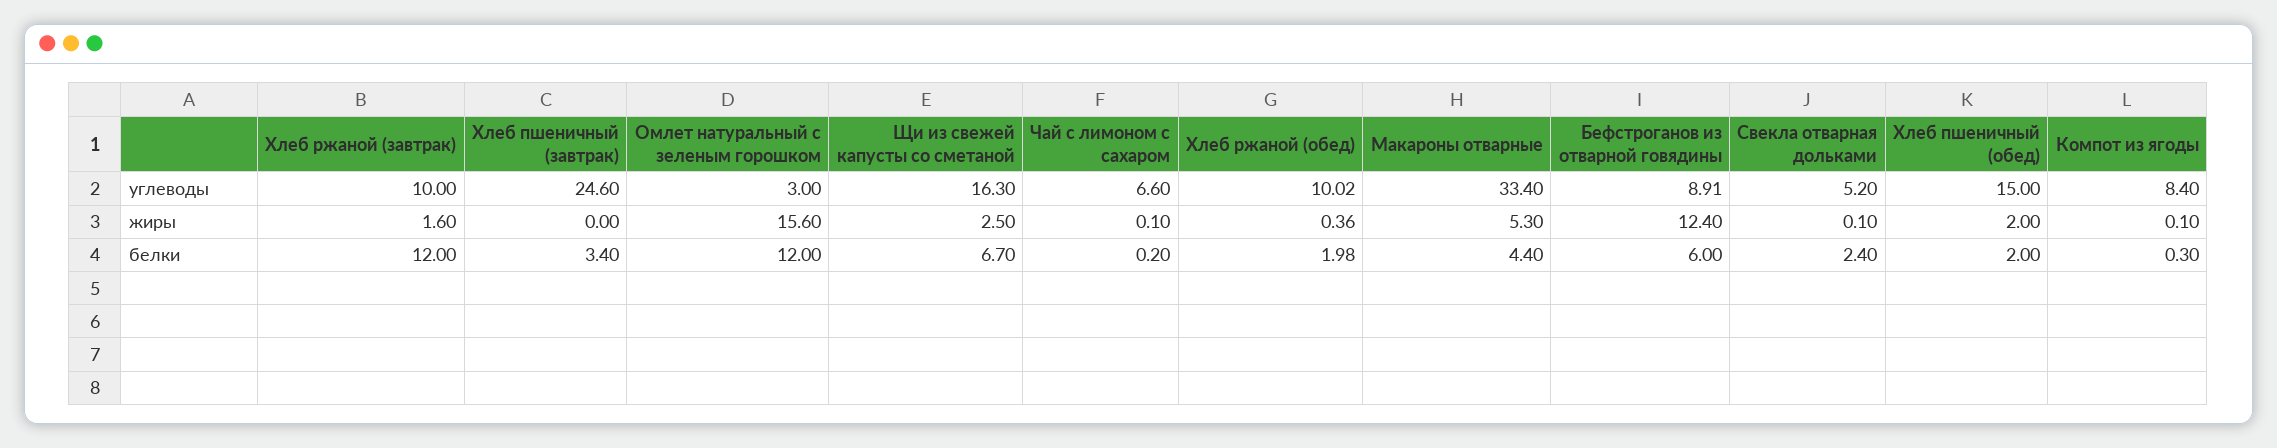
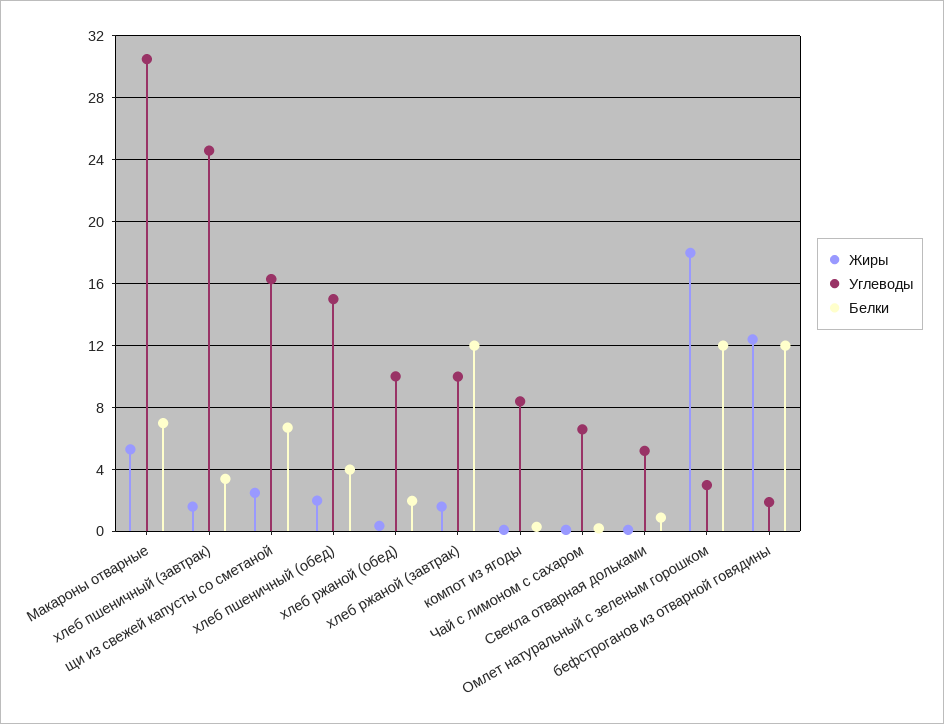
углеводы, Макароны отварные: 33.4 -> 30.5
углеводы, Бефстроганов из отварной говядины: 8.91 -> 2
жиры, Хлеб пшеничный (завтрак): 0 -> 1.5
жиры, Омлет натуральный с зеленым горошком: 15.6 -> 18
белки, Макароны отварные: 4.4 -> 7
белки, Бефстроганов из отварной говядины: 6 -> 12
белки, Свекла отварная дольками: 2.4 -> 1
белки, Хлеб пшеничный (обед): 2 -> 4

